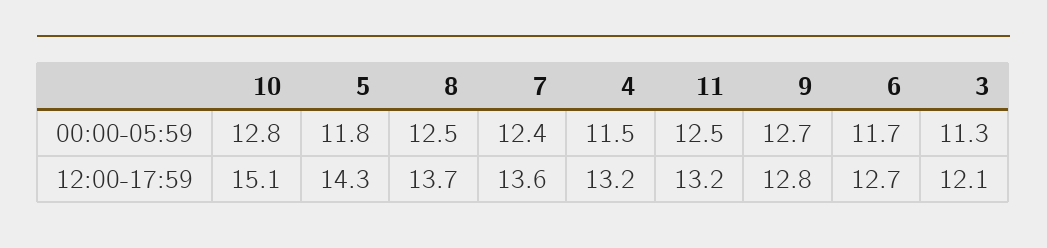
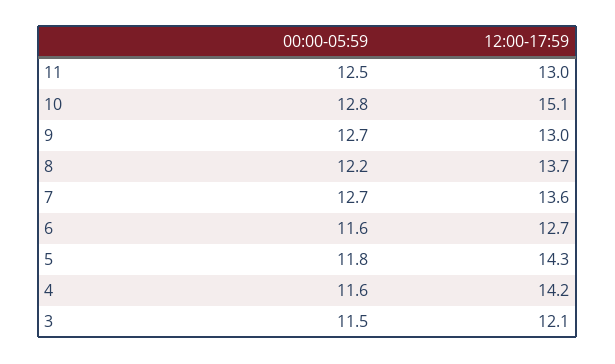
8, 00:00-05:59: 12.5 -> 12.2
7, 00:00-05:59: 12.4 -> 12.7
4, 00:00-05:59: 11.5 -> 11.6
6, 00:00-05:59: 11.7 -> 11.6
3, 00:00-05:59: 11.3 -> 11.5
4, 12:00-17:59: 13.2 -> 14.2
11, 12:00-17:59: 13.2 -> 13
9, 12:00-17:59: 12.8 -> 13

